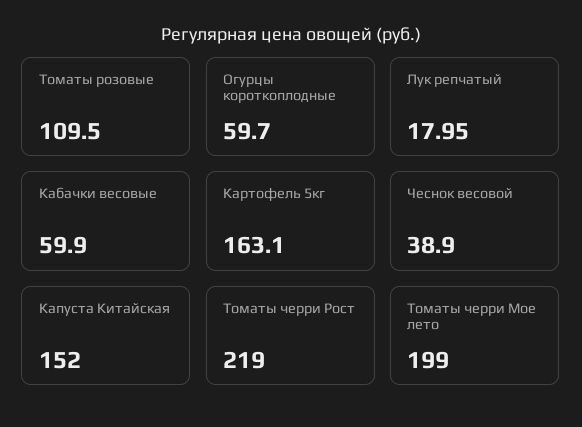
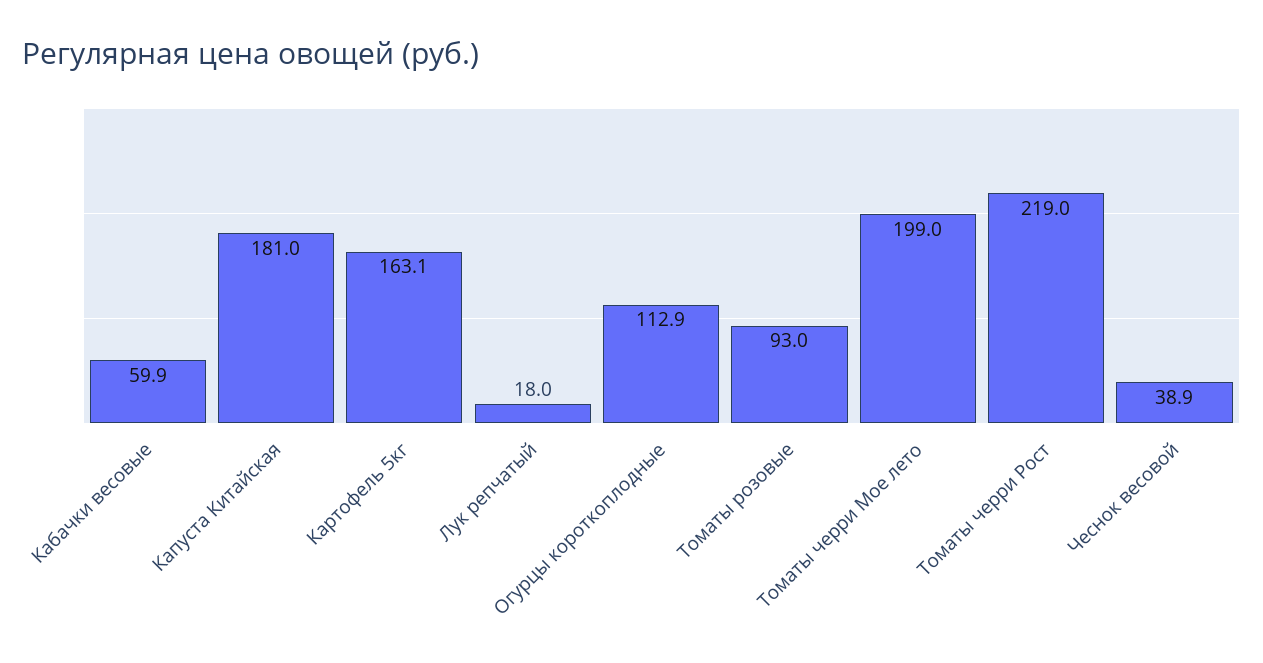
Томаты розовые: 109.5 -> 93
Огурцы короткоплодные: 59.7 -> 112.9
Капуста Китайская: 152 -> 181

